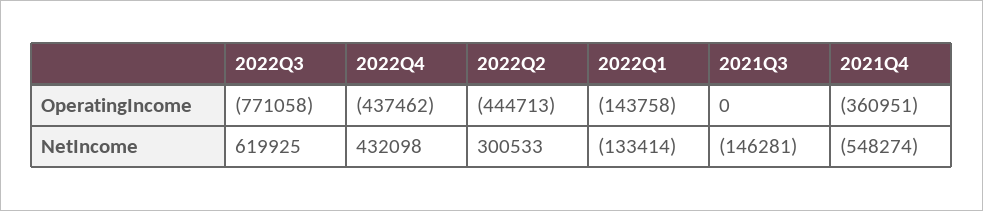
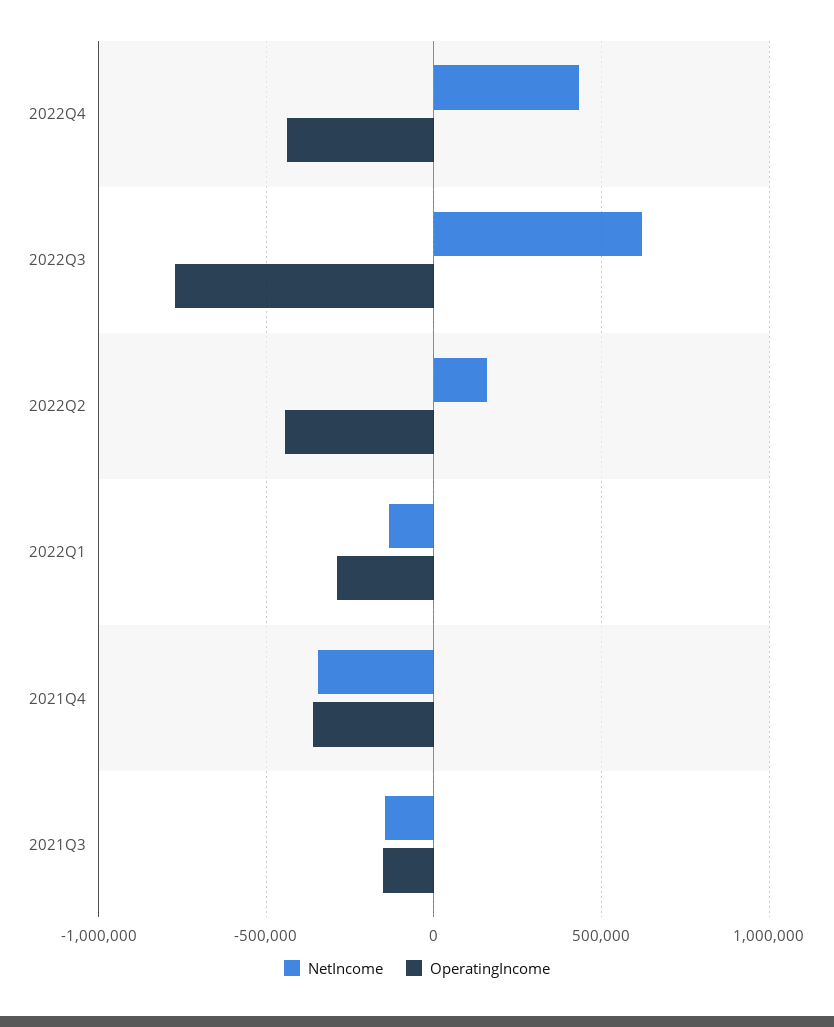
OperatingIncome, 2022Q1: -143758 -> -300000
OperatingIncome, 2021Q3: 0 -> -150000
NetIncome, 2022Q2: 300533 -> 150000
NetIncome, 2021Q4: -548274 -> -350000

